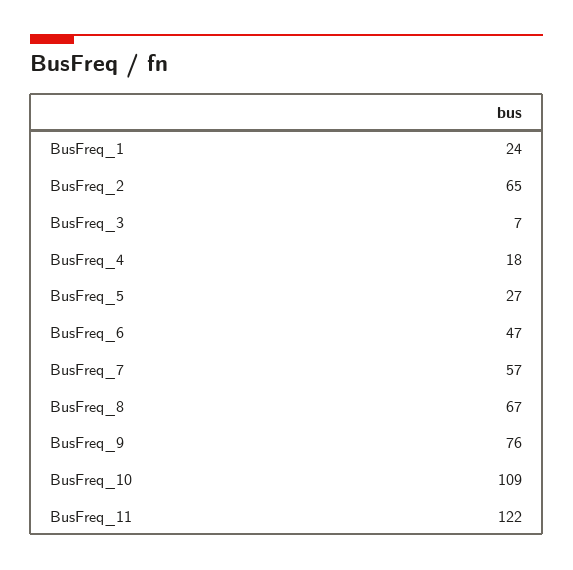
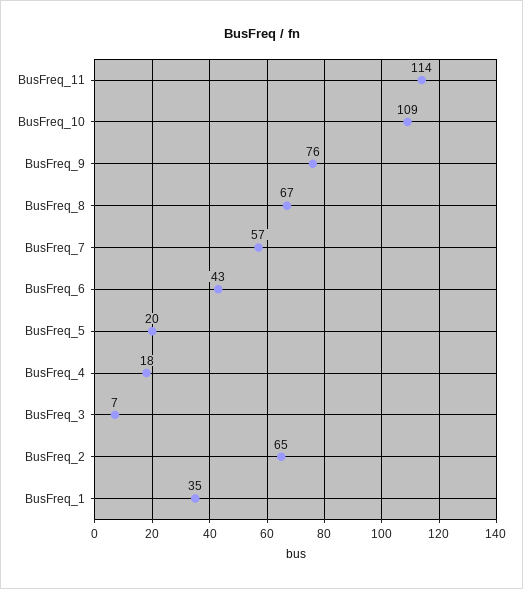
BusFreq_1: 24 -> 35
BusFreq_5: 27 -> 20
BusFreq_6: 47 -> 43
BusFreq_11: 122 -> 114

